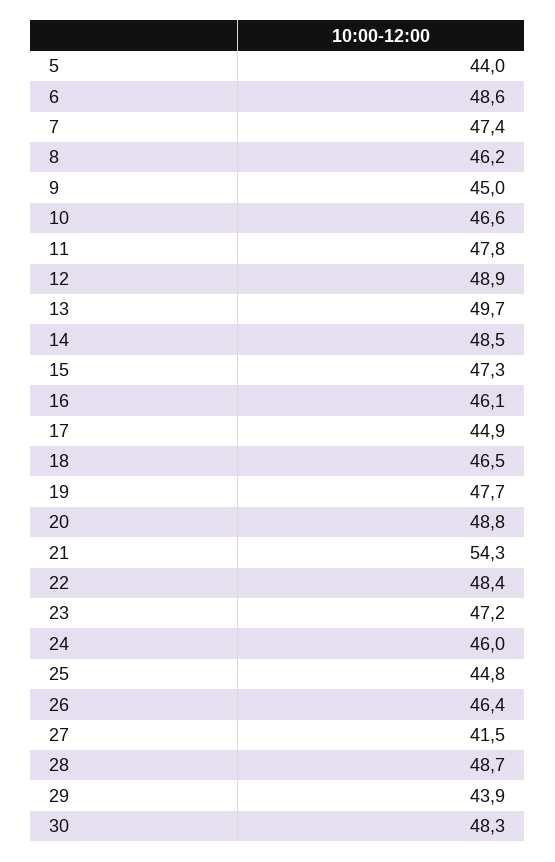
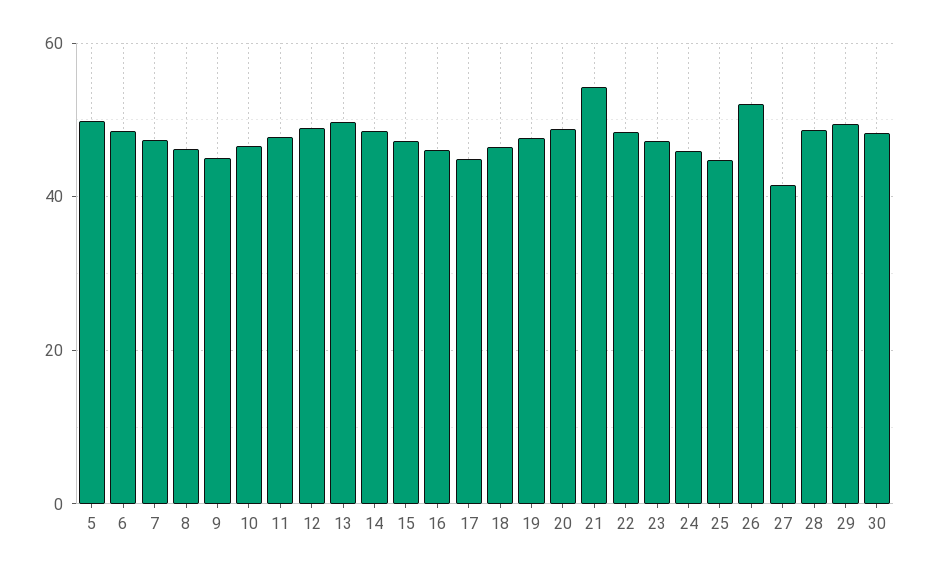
5: 44 -> 50
26: 46.4 -> 52
29: 43.9 -> 50

